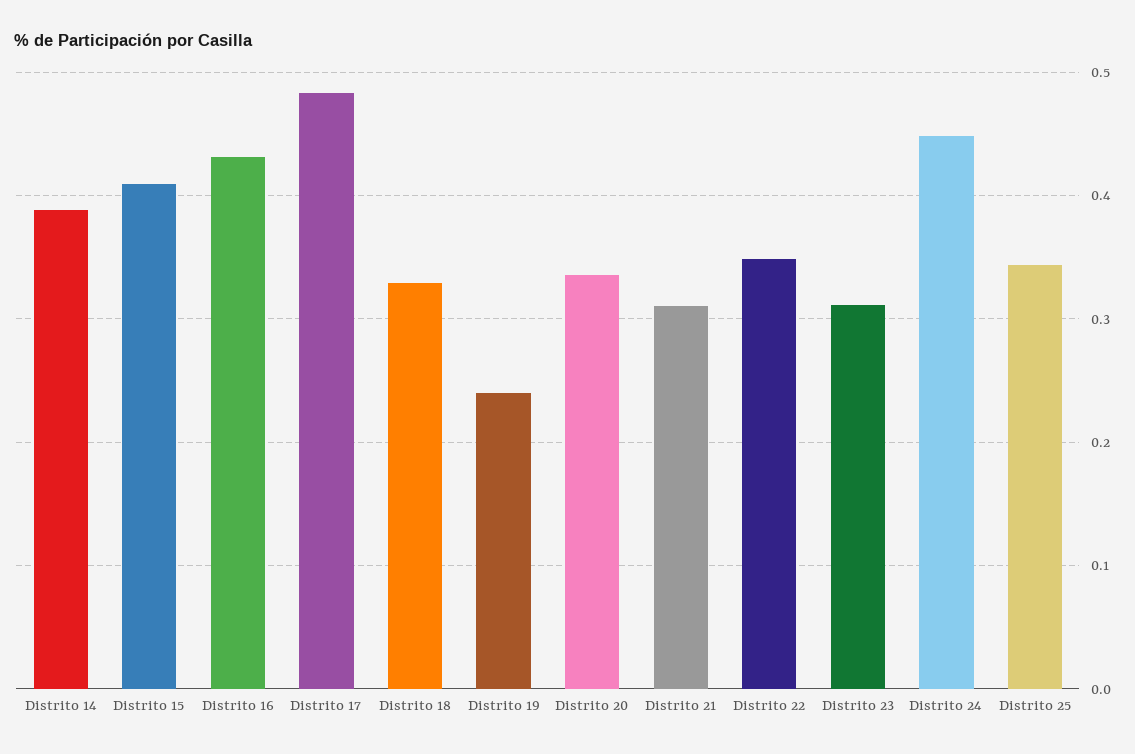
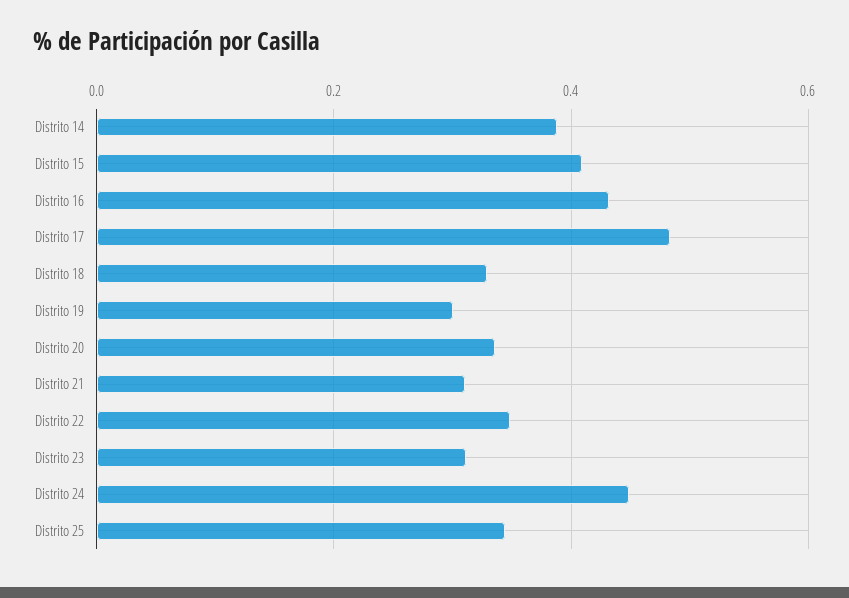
Distrito 19: 0.24 -> 0.3

